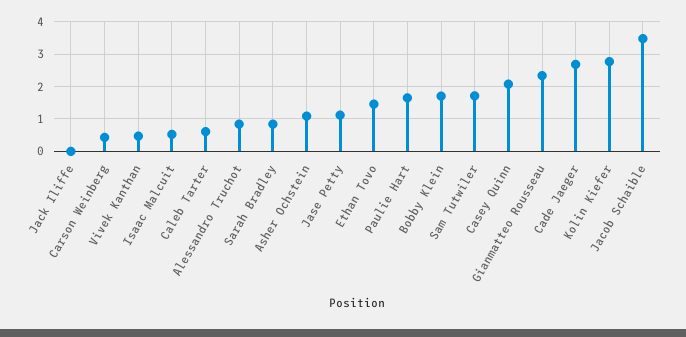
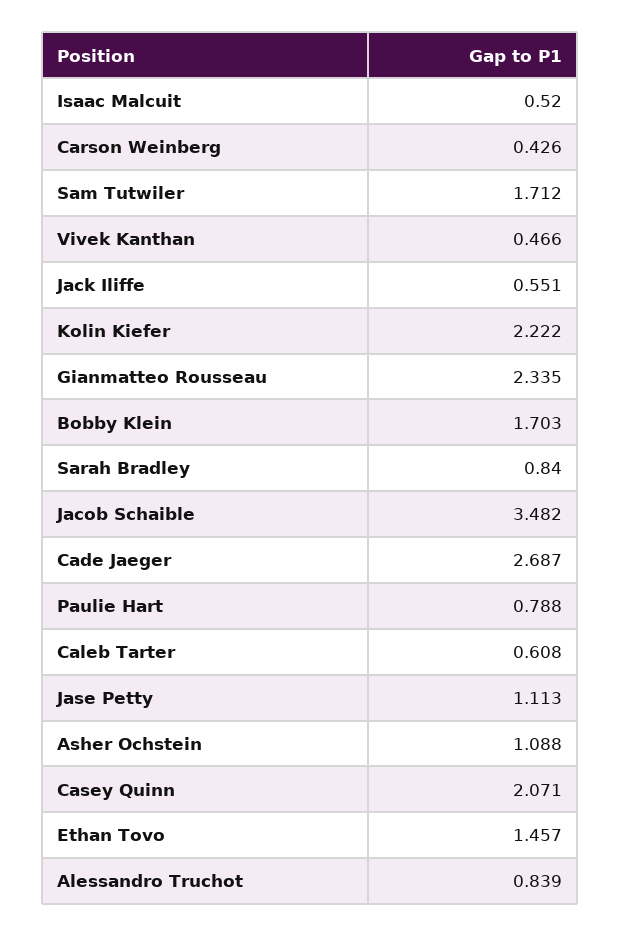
Jack Iliffe: 0 -> 0.551
Paulie Hart: 1.6 -> 0.788
Kolin Kiefer: 2.8 -> 2.222

